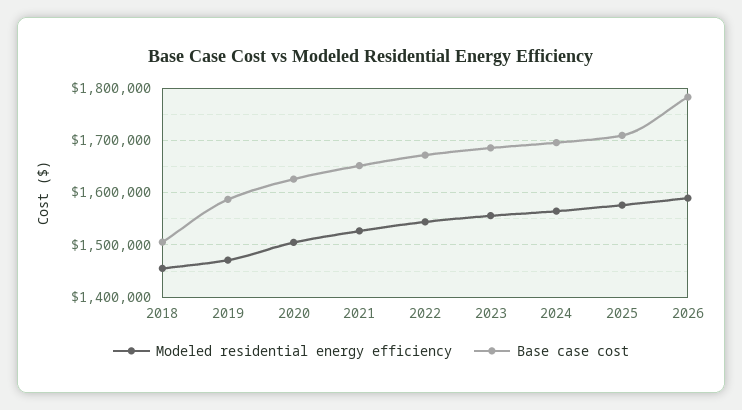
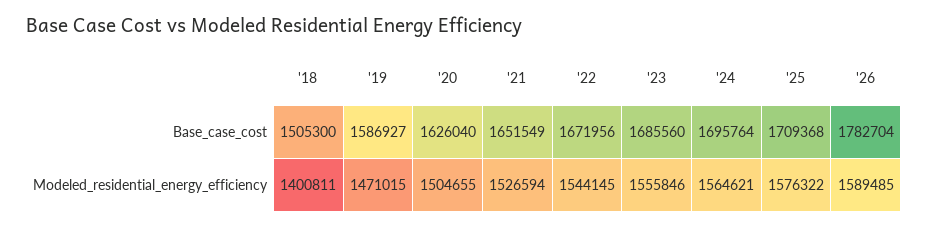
Modeled residential energy efficiency, 2018: 1460000 -> 1400811

